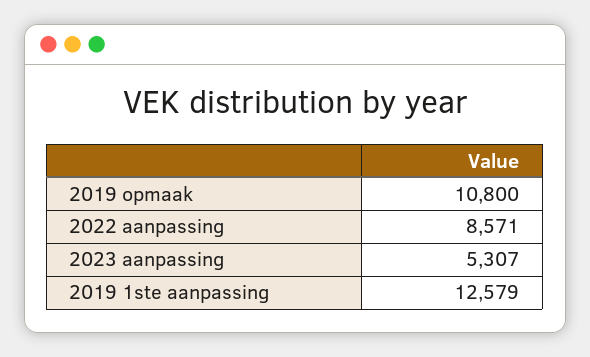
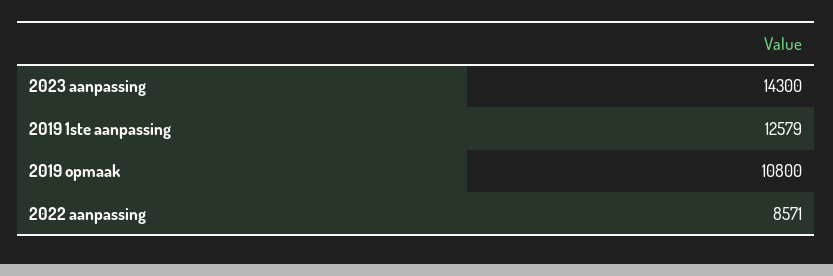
2023 aanpassing: 5307 -> 14300

